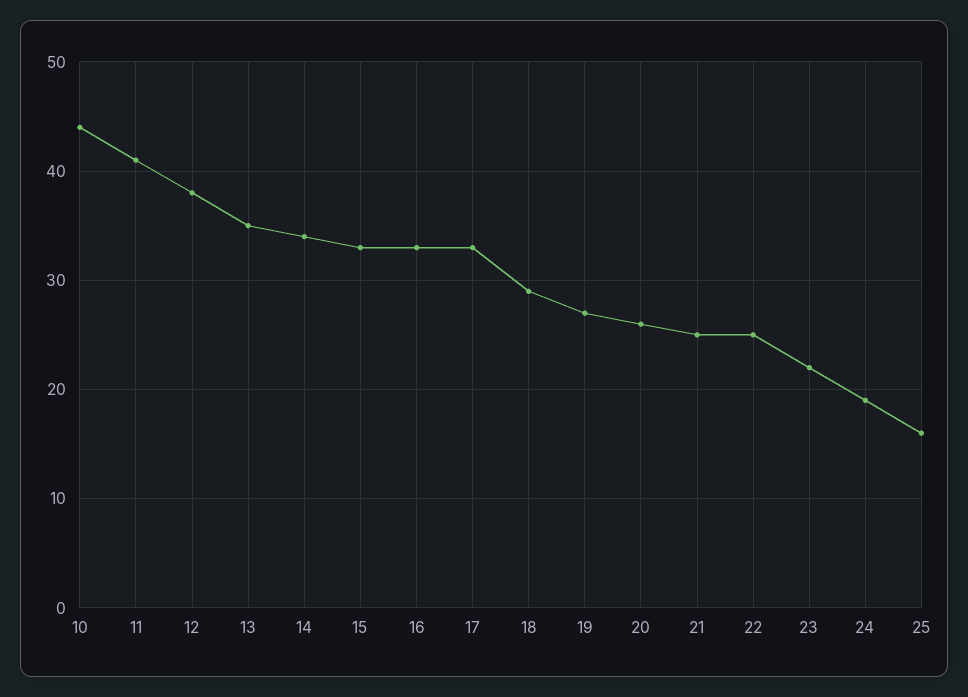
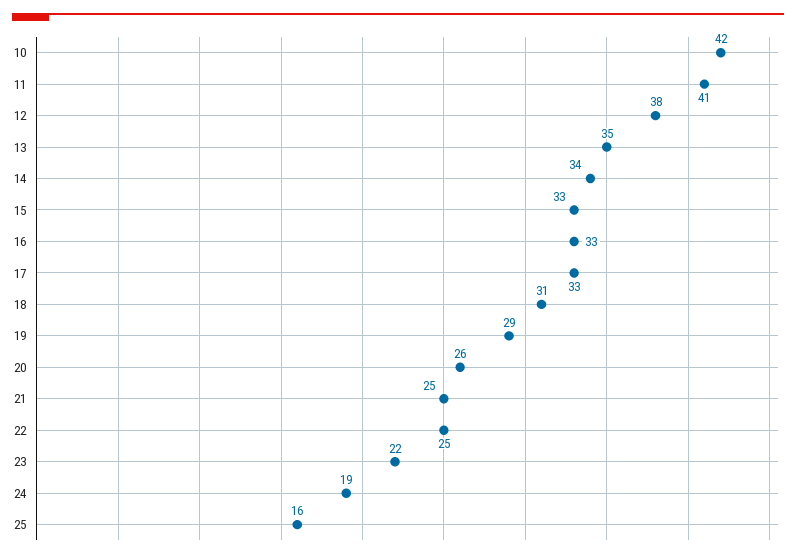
10: 44 -> 42
18: 29 -> 31
19: 27 -> 29

